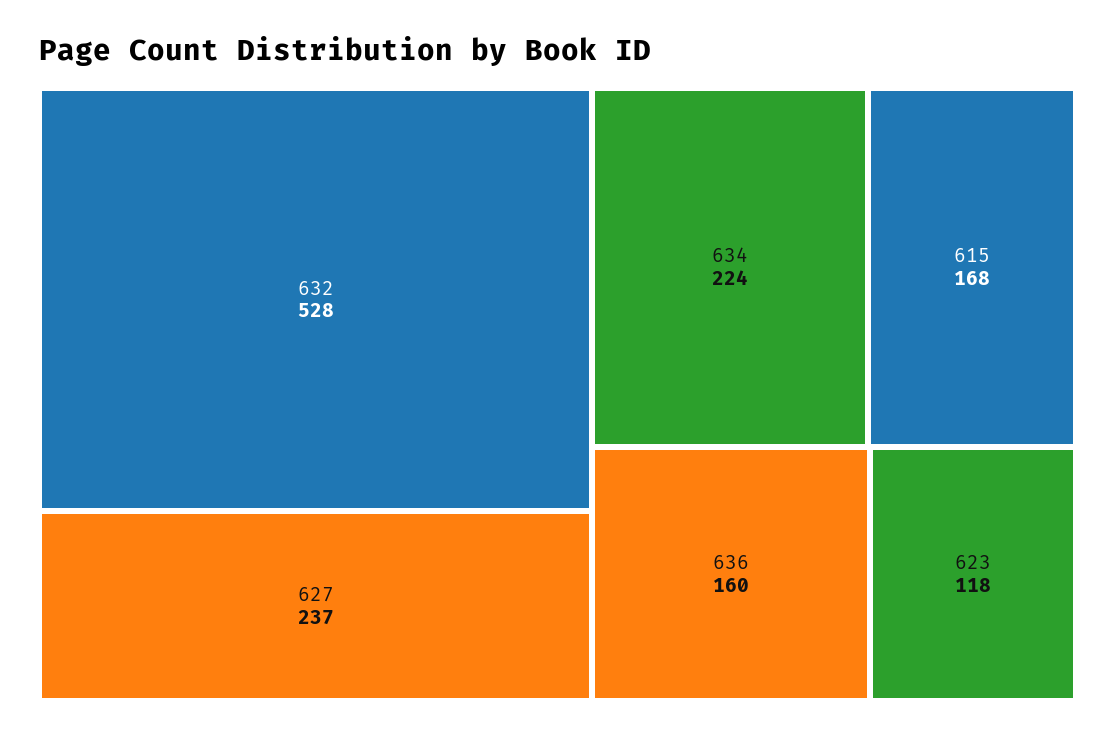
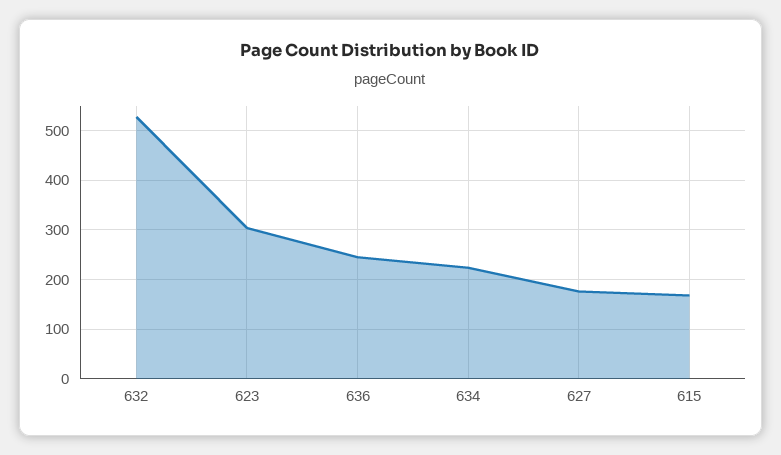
627: 237 -> 180
636: 160 -> 240
623: 118 -> 300

